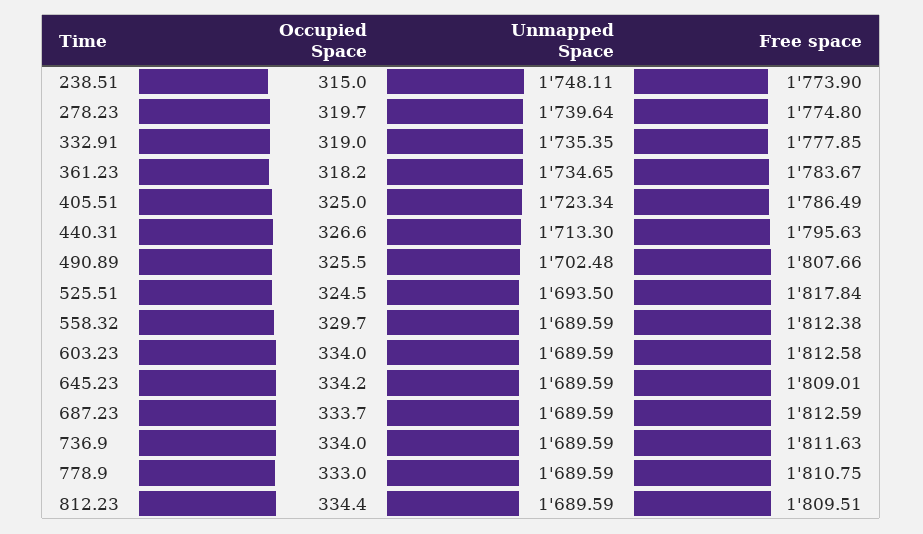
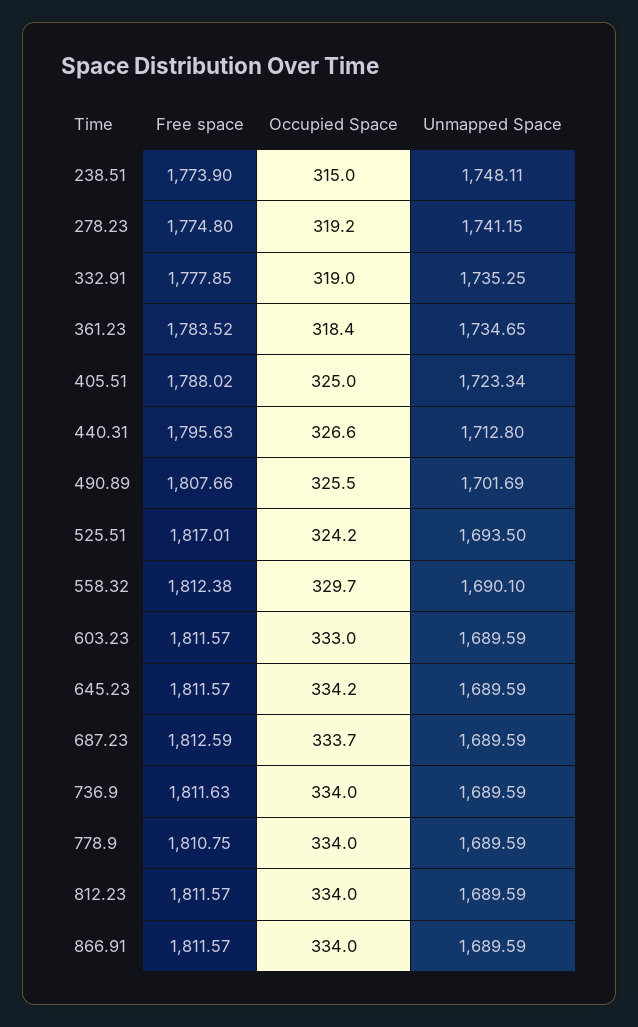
Occupied Space, 278.23: 319.7 -> 319.2
Unmapped Space, 278.23: 1739.64 -> 1741.15
Unmapped Space, 332.91: 1735.35 -> 1735.25
Occupied Space, 361.23: 318.2 -> 318.4
Free space, 361.23: 1783.67 -> 1783.52
Free space, 405.51: 1786.49 -> 1788.02
Unmapped Space, 440.31: 1713.3 -> 1712.8
Unmapped Space, 490.89: 1702.48 -> 1701.69
Occupied Space, 525.51: 324.5 -> 324.2
Free space, 525.51: 1817.84 -> 1817.01
Unmapped Space, 558.32: 1689.59 -> 1690.1
Occupied Space, 603.23: 334 -> 333
Free space, 603.23: 1812.58 -> 1811.57
Free space, 645.23: 1809.01 -> 1811.57
Occupied Space, 778.9: 333 -> 334
Occupied Space, 812.23: 334.4 -> 334
Free space, 812.23: 1809.51 -> 1811.57
Free space, 866.91: none -> 1811.57
Occupied Space, 866.91: none -> 334
Unmapped Space, 866.91: none -> 1689.59

